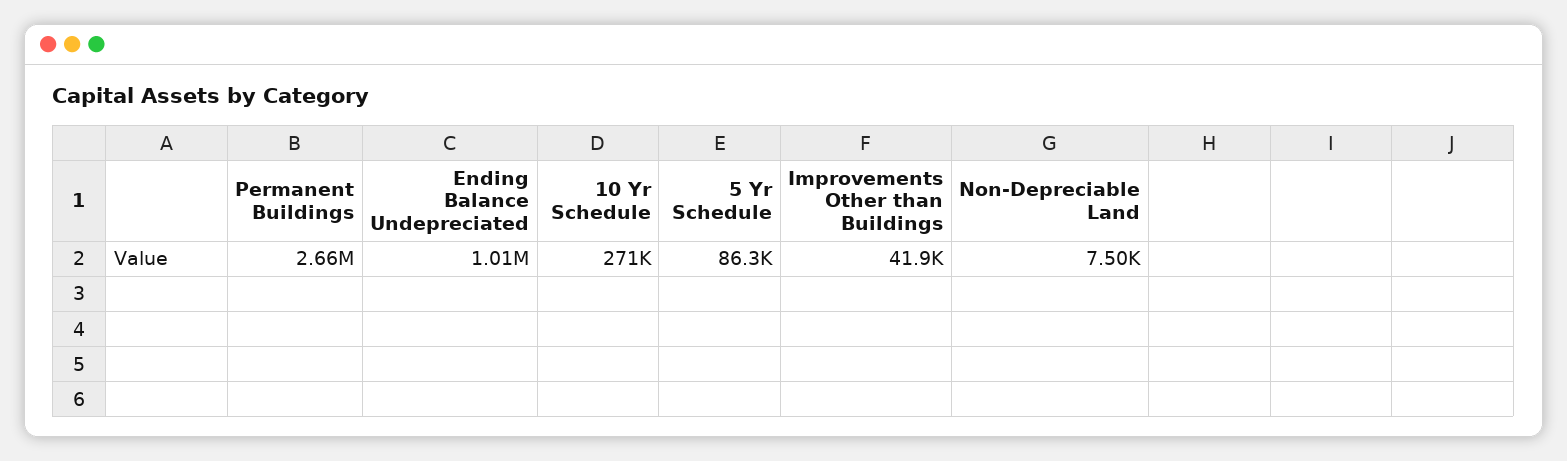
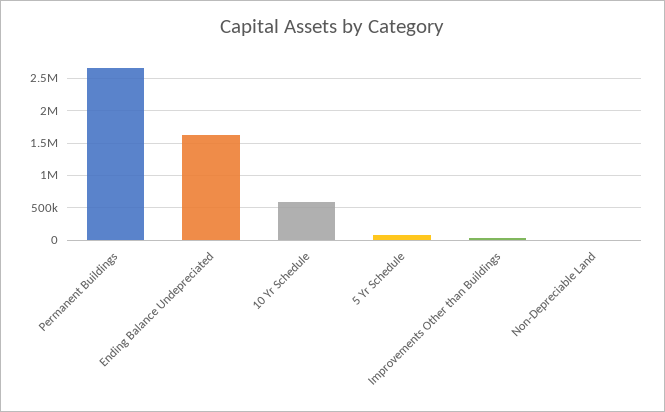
Ending Balance Undepreciated: 1010000 -> 1600000
10 Yr Schedule: 271000 -> 600000

